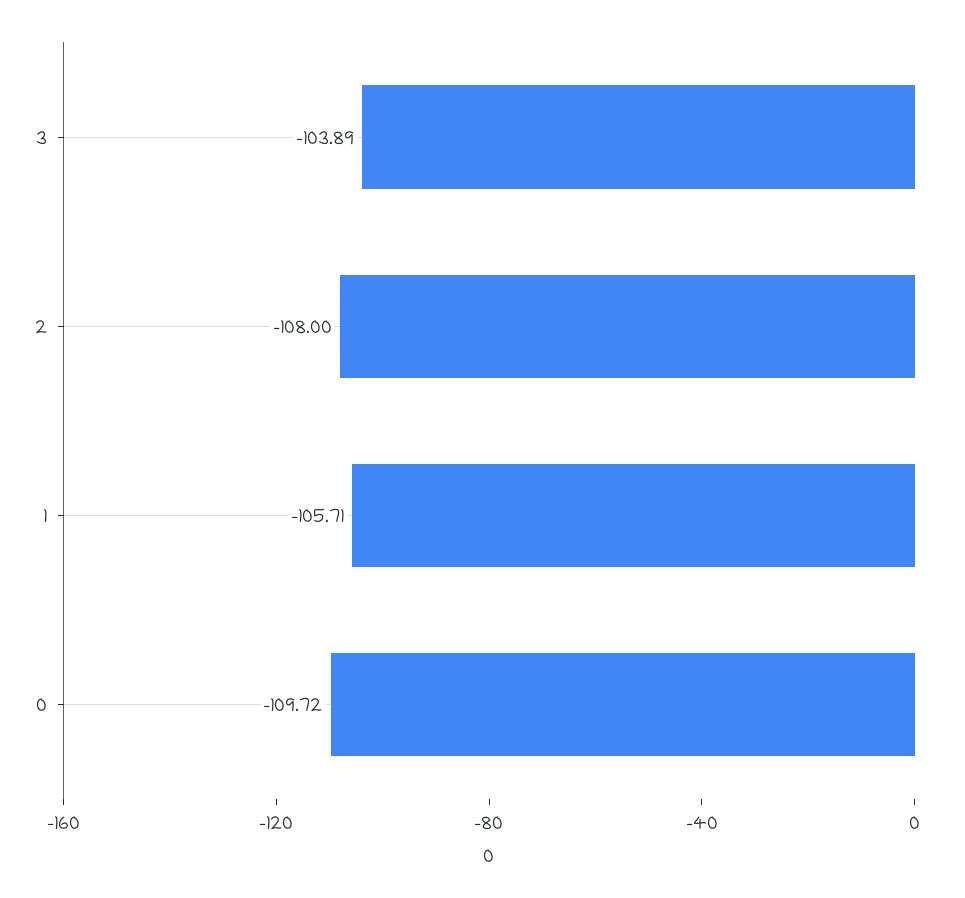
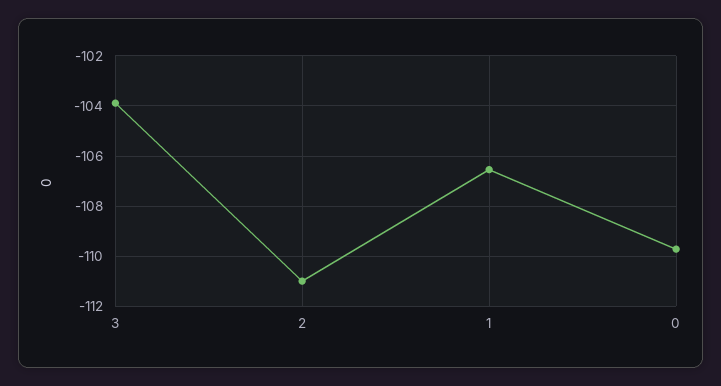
2: -108 -> -111
1: -105.71 -> -106.5

